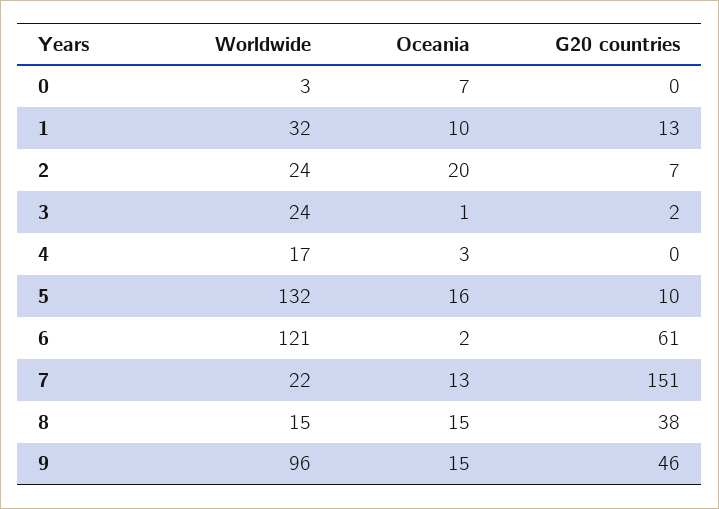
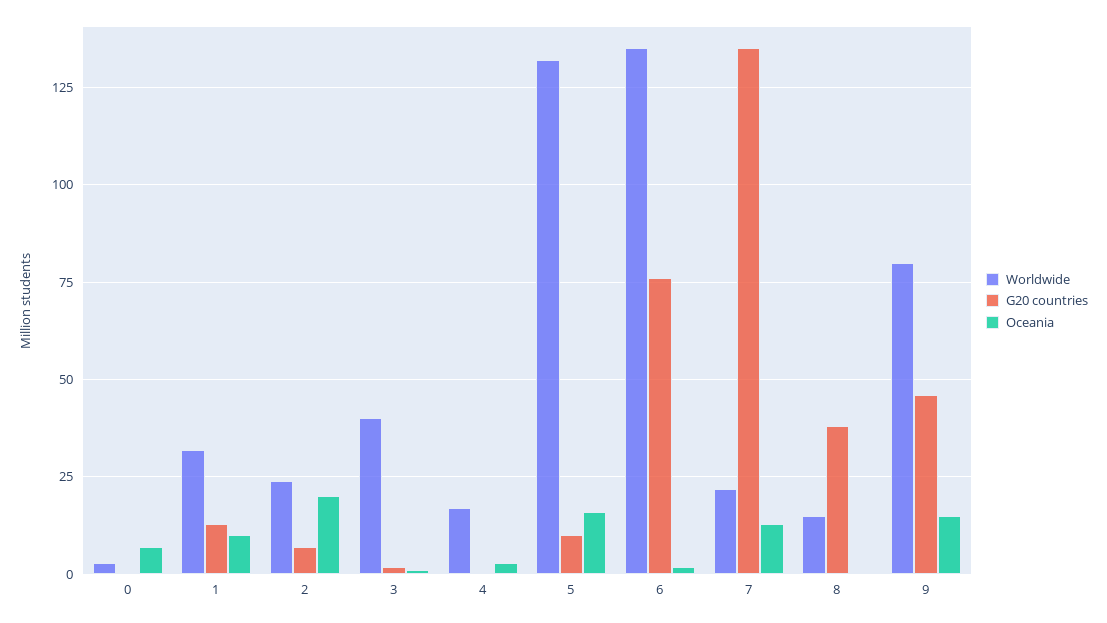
Worldwide, 3: 24 -> 40
Worldwide, 6: 121 -> 135
G20 countries, 6: 61 -> 75
G20 countries, 7: 151 -> 135
Oceania, 8: 15 -> 0
Worldwide, 9: 96 -> 80

